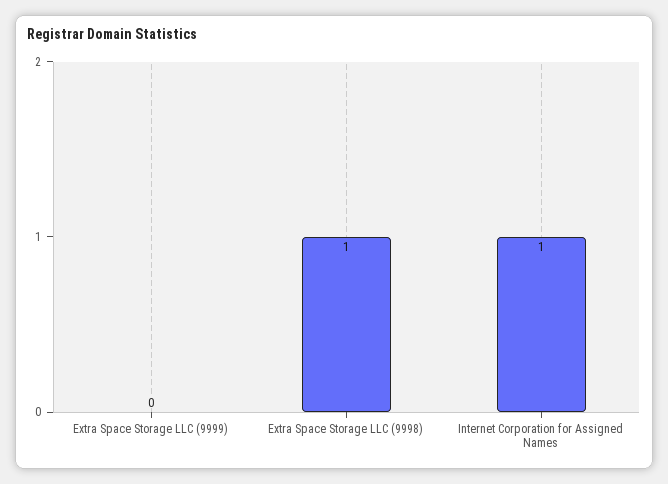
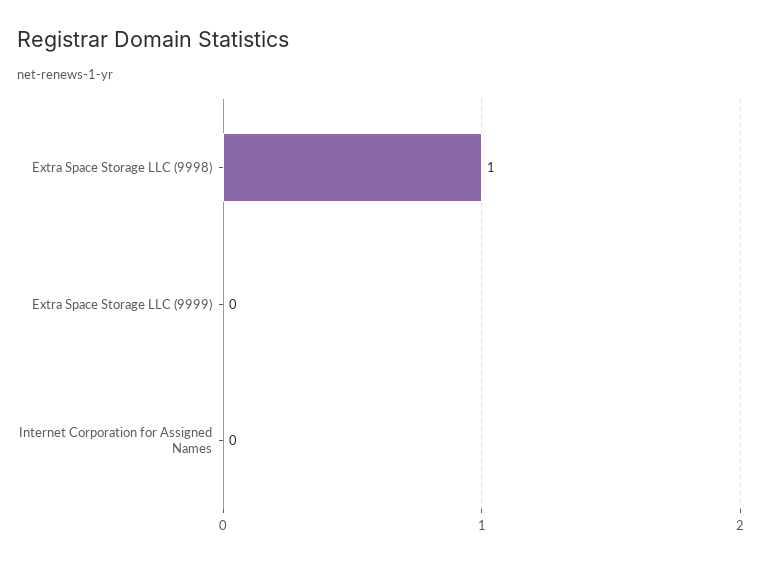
Internet Corporation for Assigned Names: 1 -> 0

